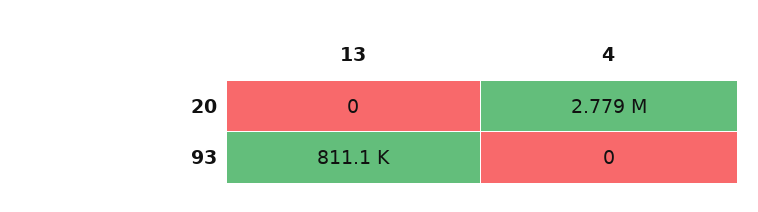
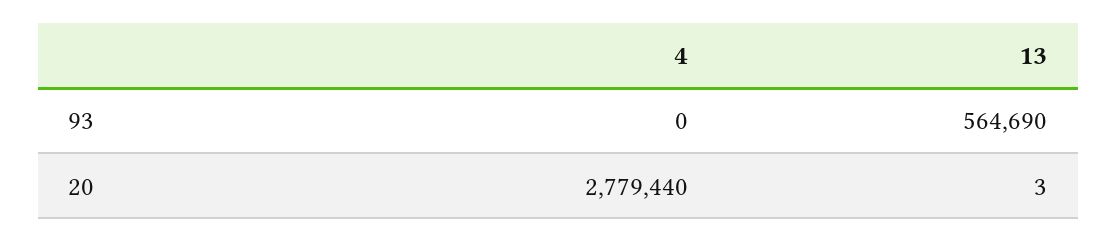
13, 20: 0 -> 3
13, 93: 811100 -> 564690

